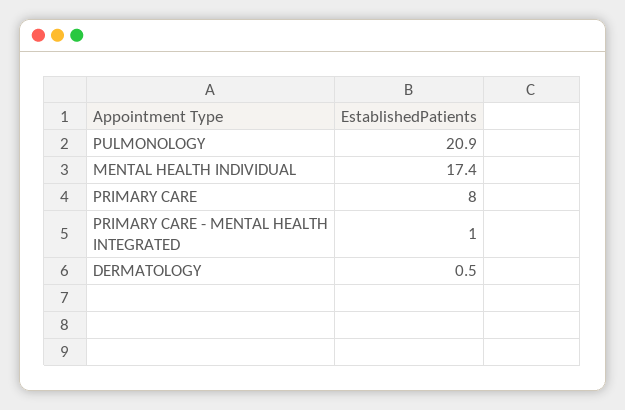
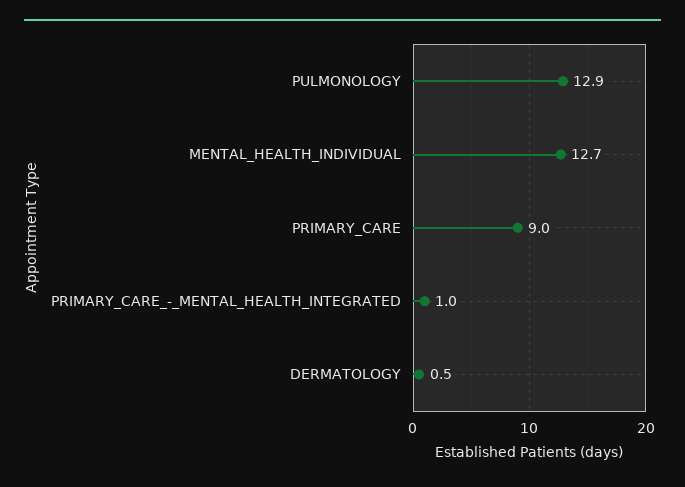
PULMONOLOGY: 20.9 -> 12.9
MENTAL HEALTH INDIVIDUAL: 17.4 -> 12.7
PRIMARY CARE: 8 -> 9

